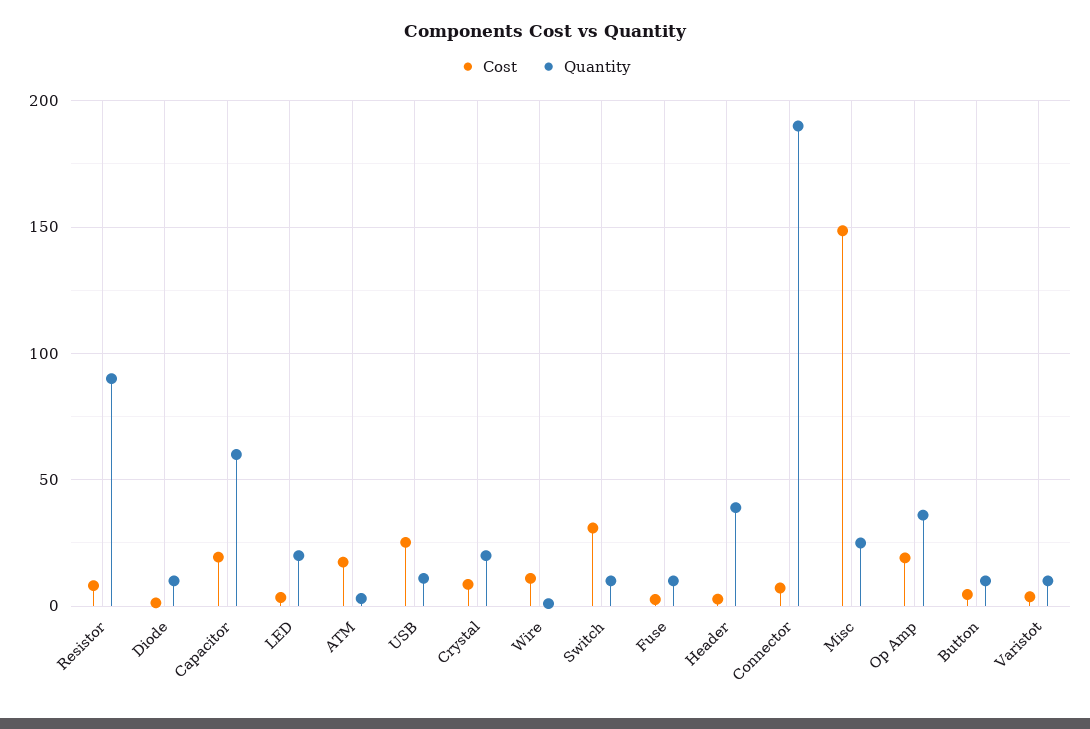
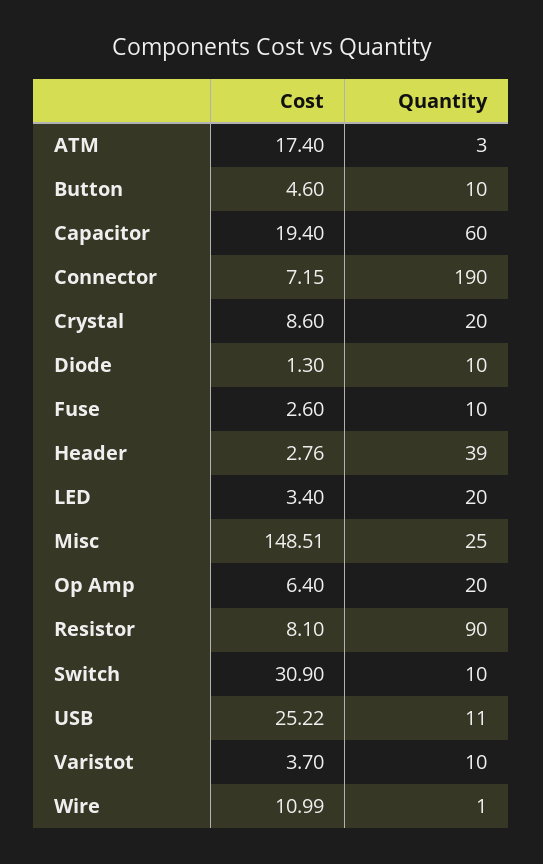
Cost, Op Amp: 20 -> 6.4
Quantity, Op Amp: 35 -> 20

